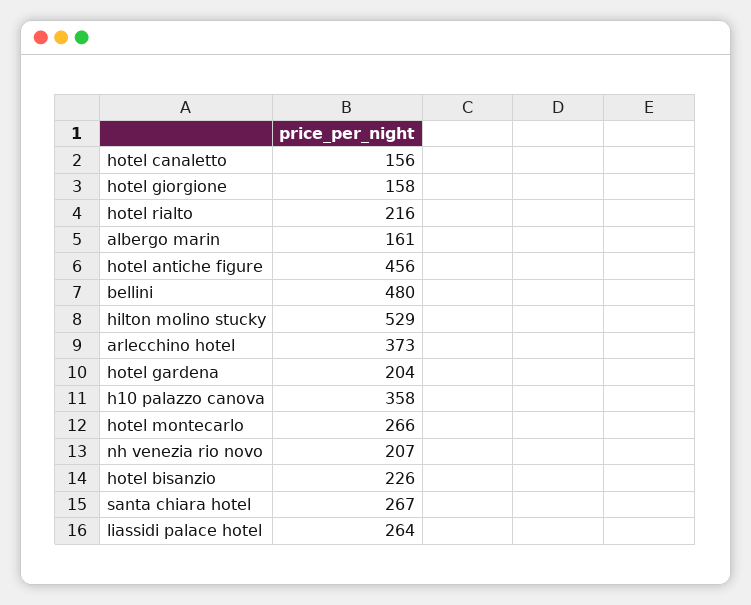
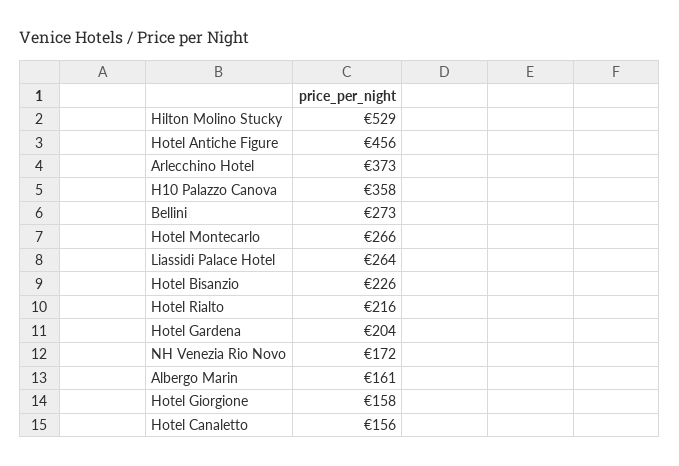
bellini: 480 -> 273
nh venezia rio novo: 207 -> 172
santa chiara hotel: 267 -> none

